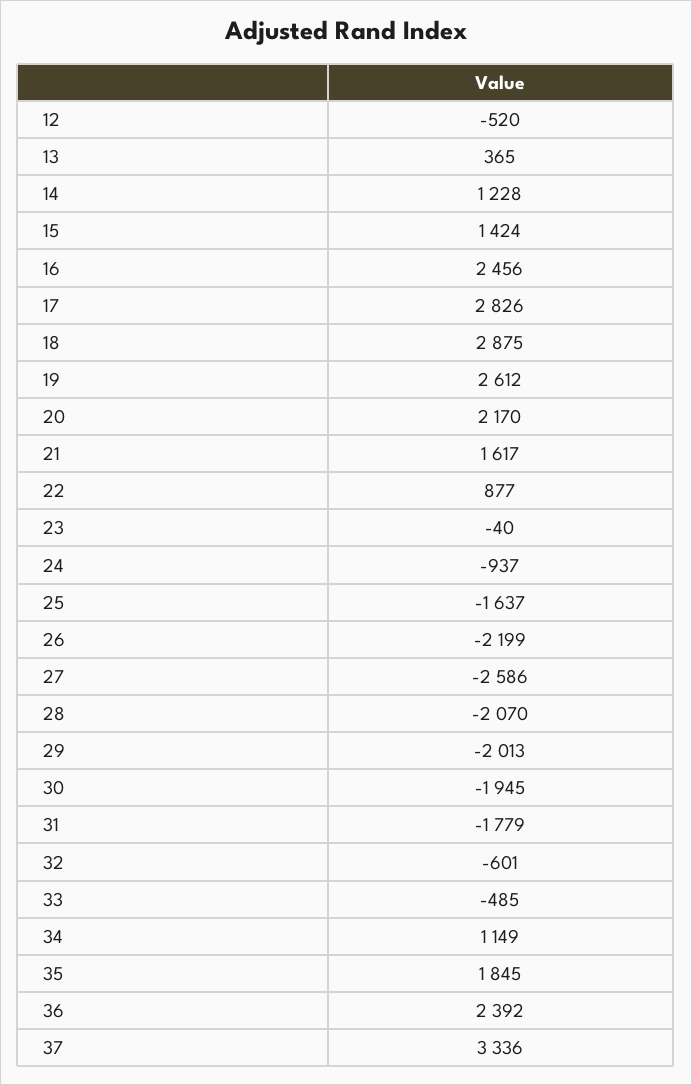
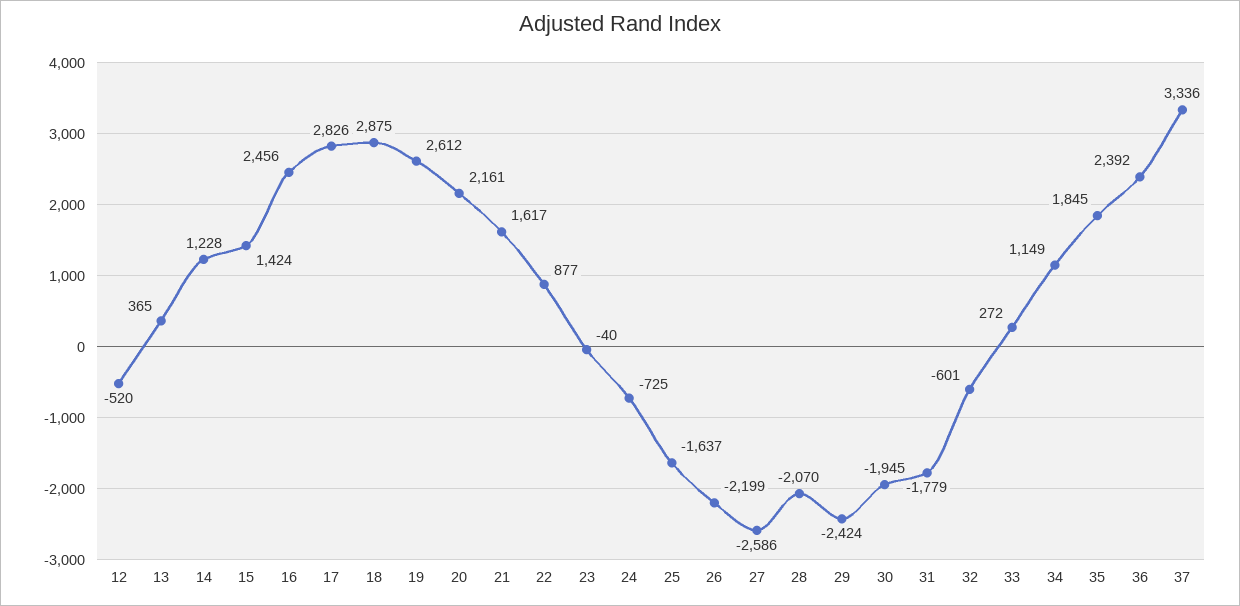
20: 2170 -> 2161
24: -937 -> -725
29: -2013 -> -2424
33: -485 -> 272

